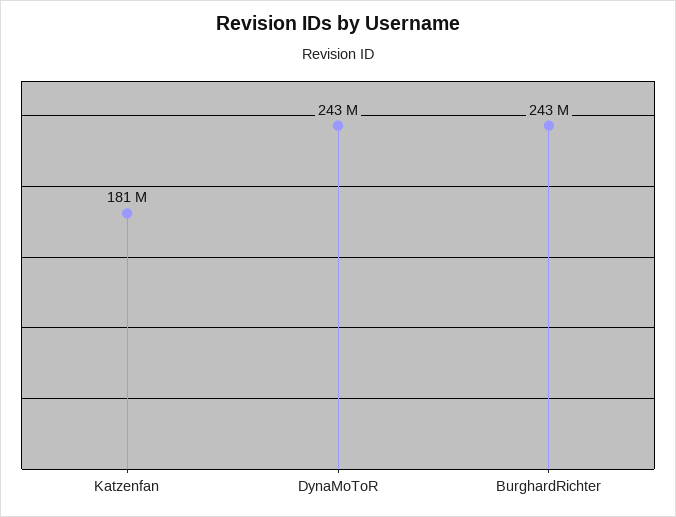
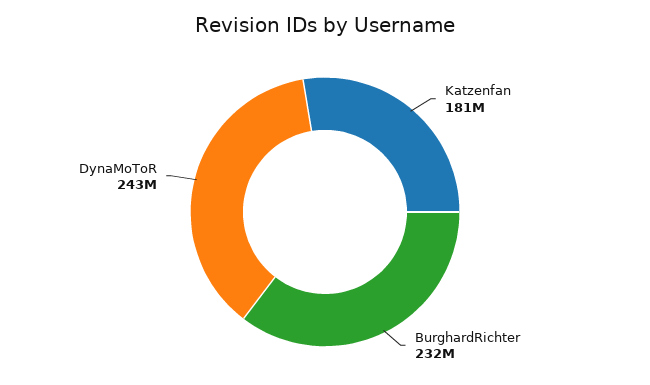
BurghardRichter: 243000000 -> 232000000

